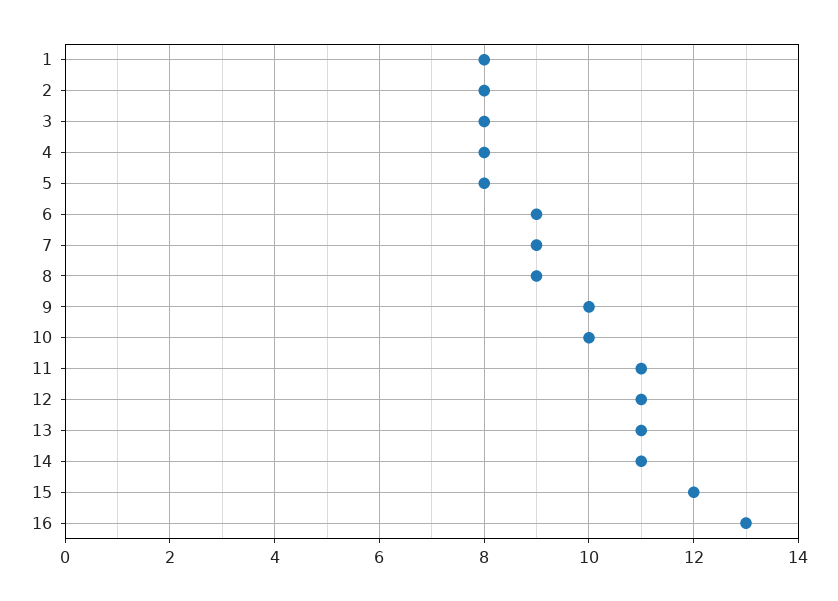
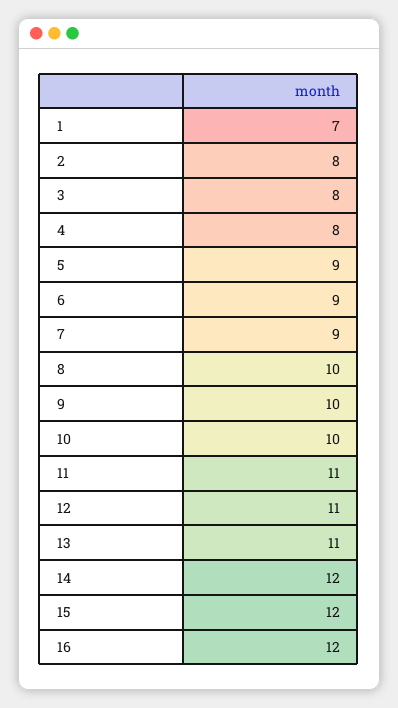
1: 8 -> 7
5: 8 -> 9
8: 9 -> 10
14: 11 -> 12
16: 13 -> 12

